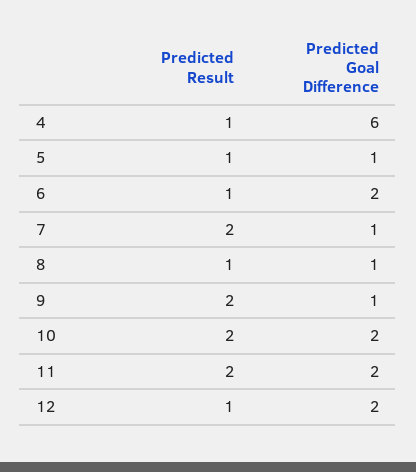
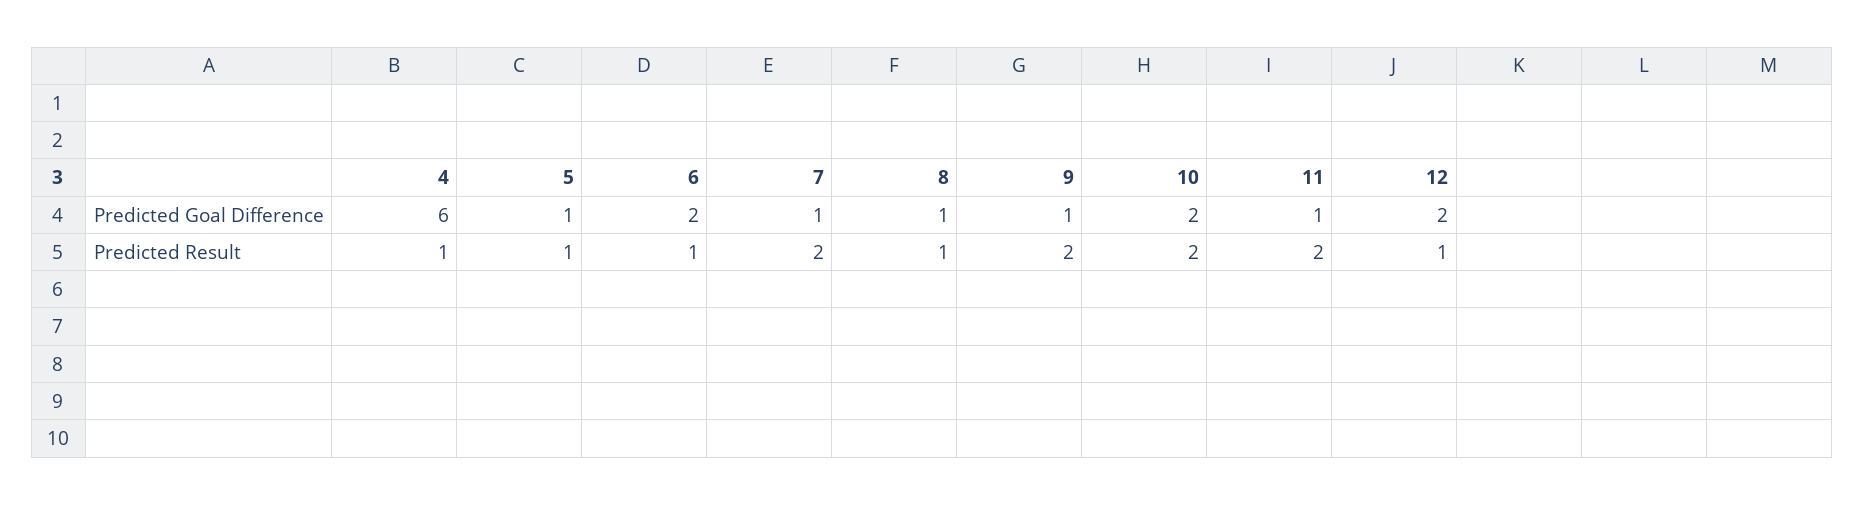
Predicted Goal Difference, 11: 2 -> 1

